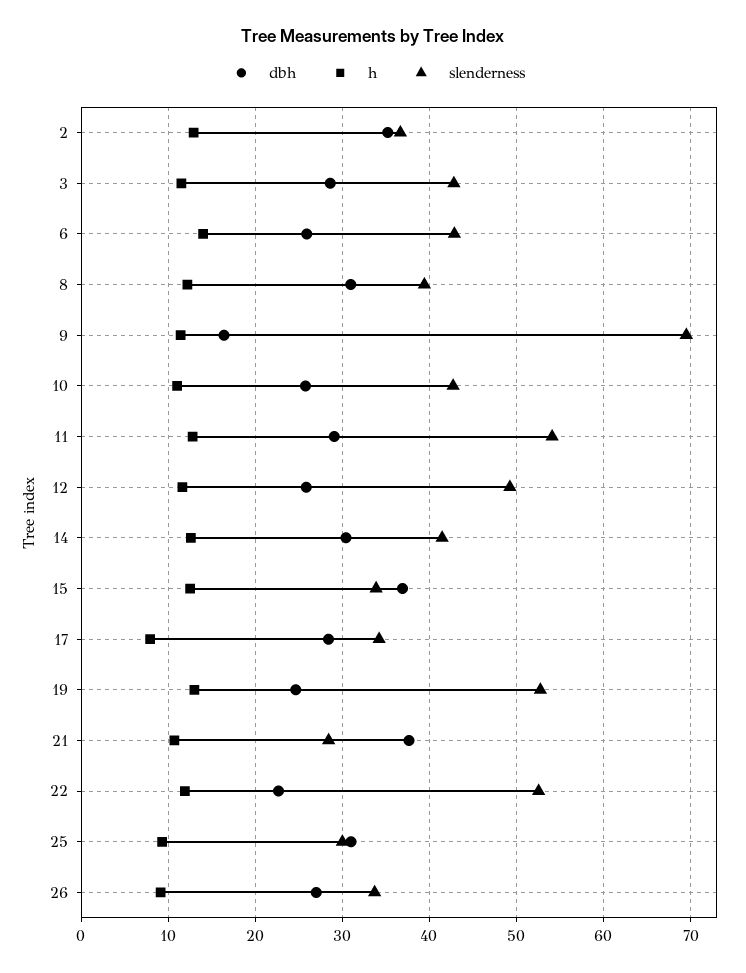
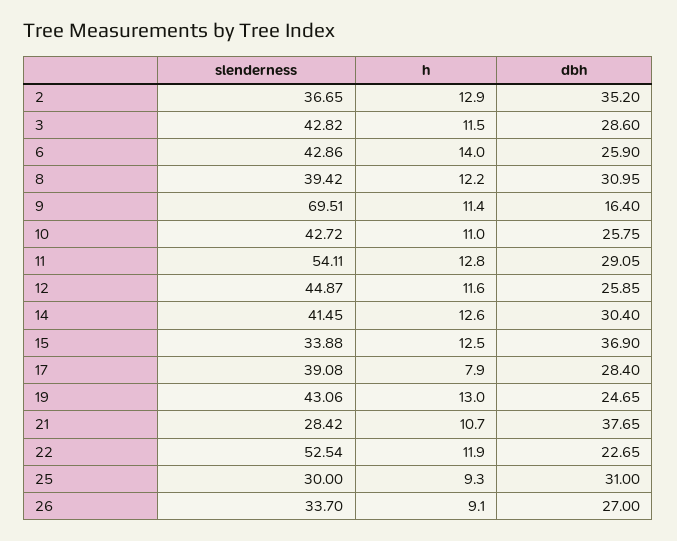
slenderness, 12: 49 -> 44.87
slenderness, 17: 34 -> 39.08
slenderness, 19: 53 -> 43.06

